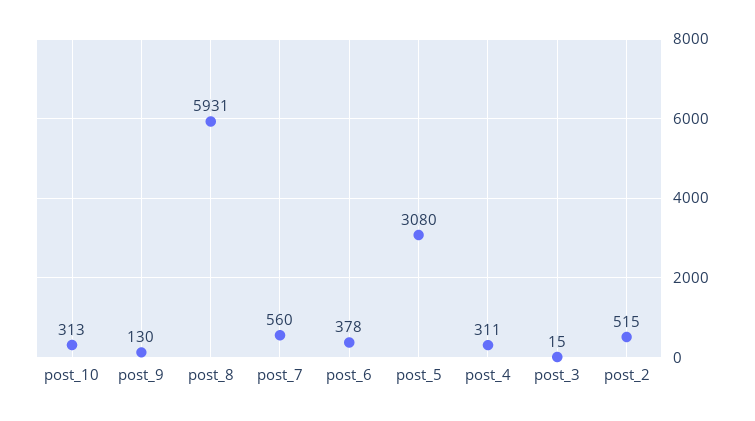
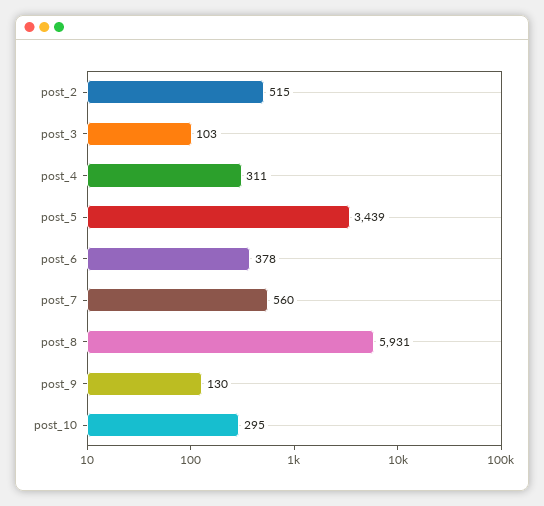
post_10: 313 -> 295
post_5: 3080 -> 3439
post_3: 15 -> 103

